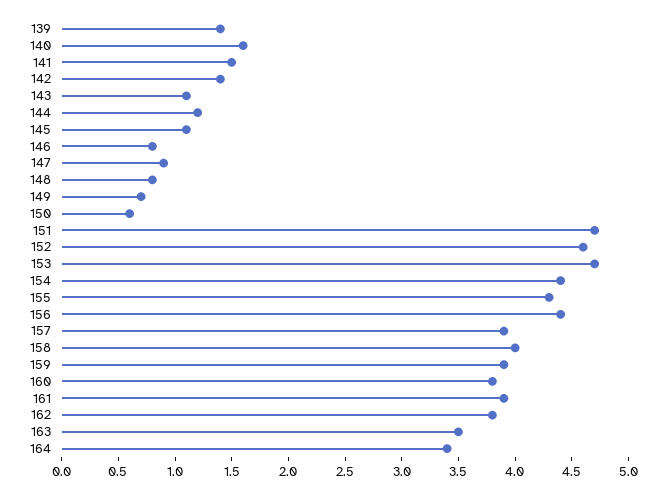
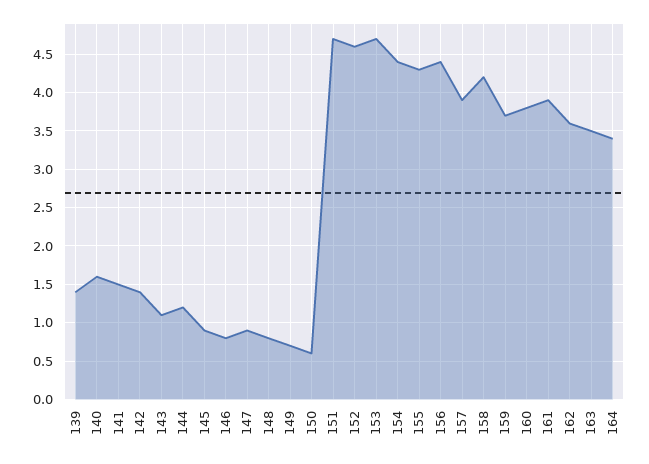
145: 1.1 -> 0.9
158: 4 -> 4.2
159: 3.9 -> 3.7
162: 3.8 -> 3.6

